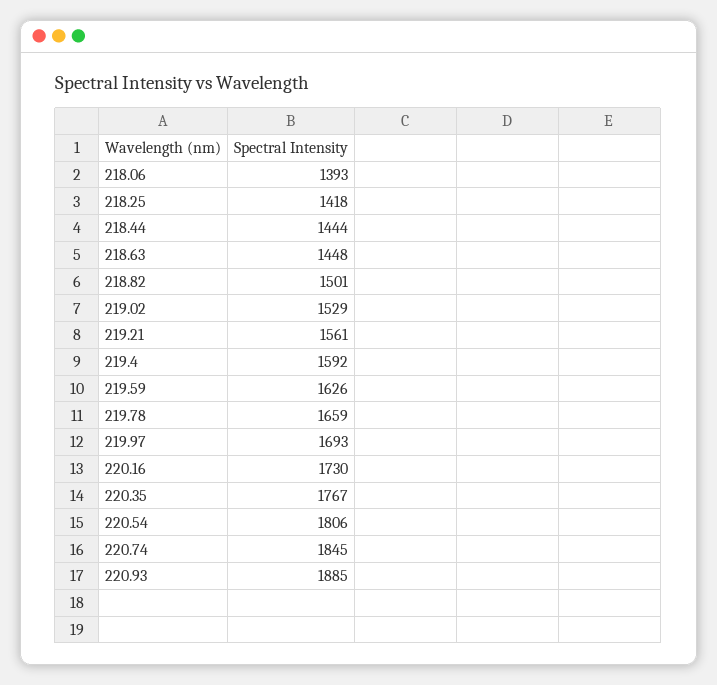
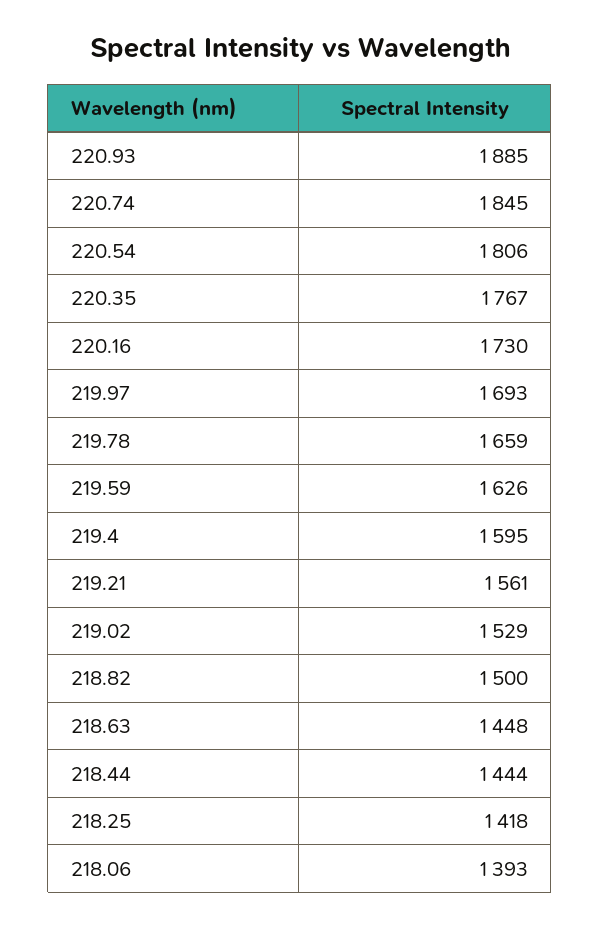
218.82: 1501 -> 1500
219.4: 1592 -> 1595

